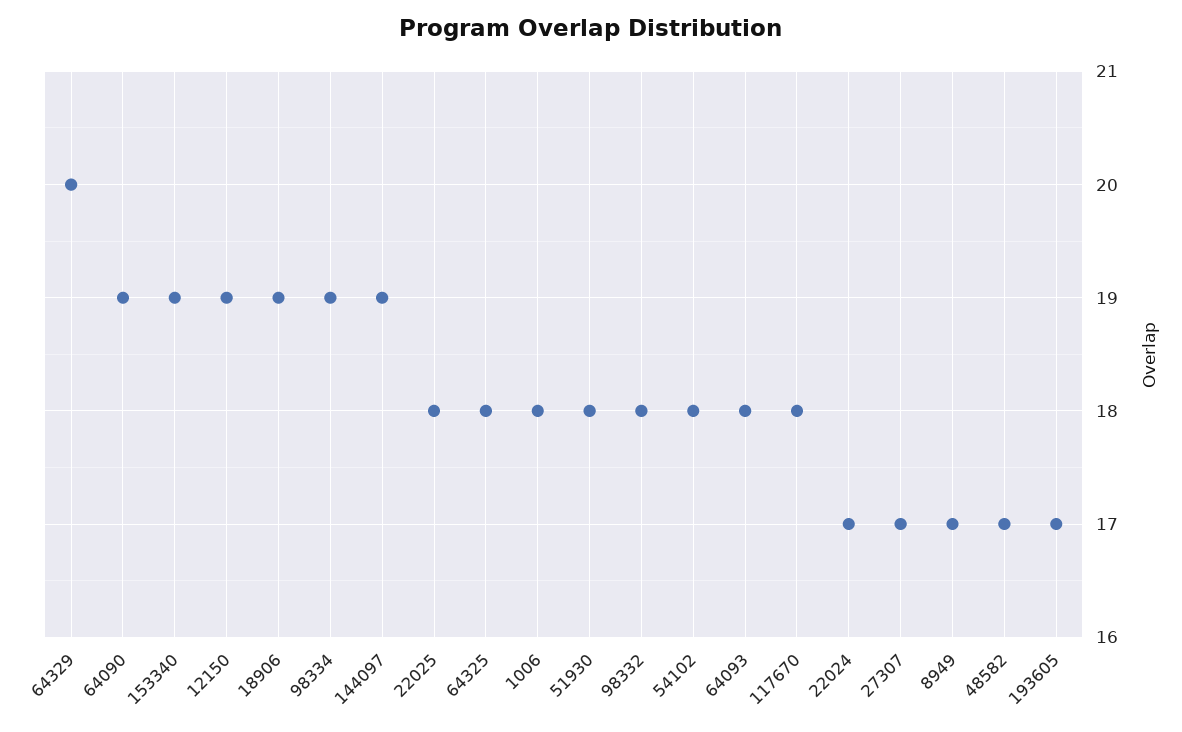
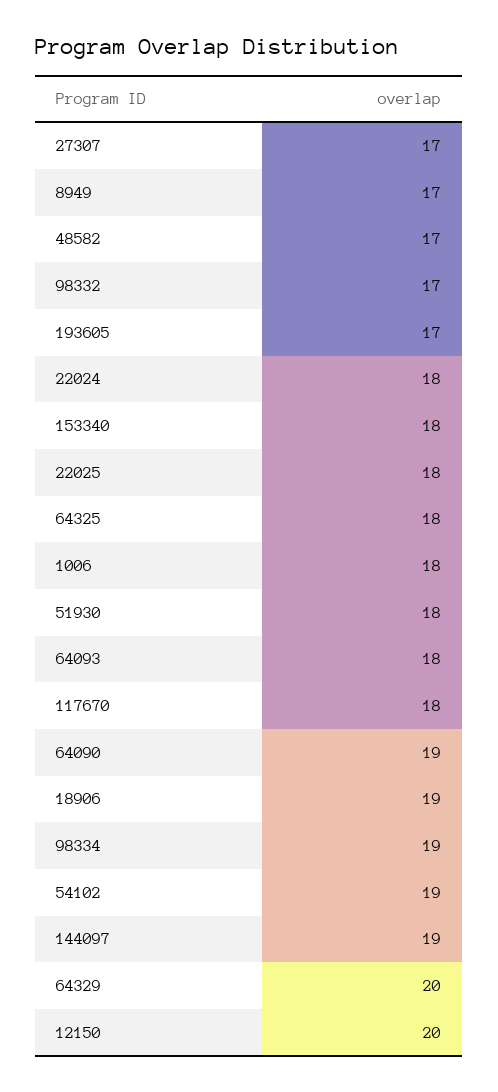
153340: 19 -> 18
12150: 19 -> 20
98332: 18 -> 17
54102: 18 -> 19
22024: 17 -> 18

